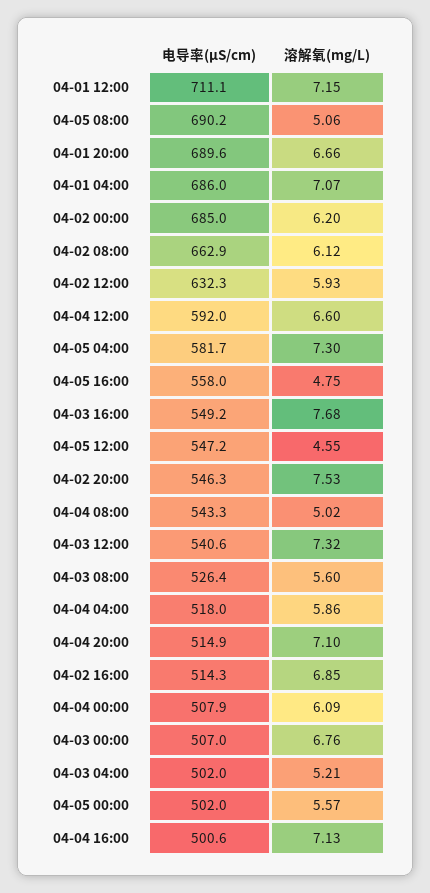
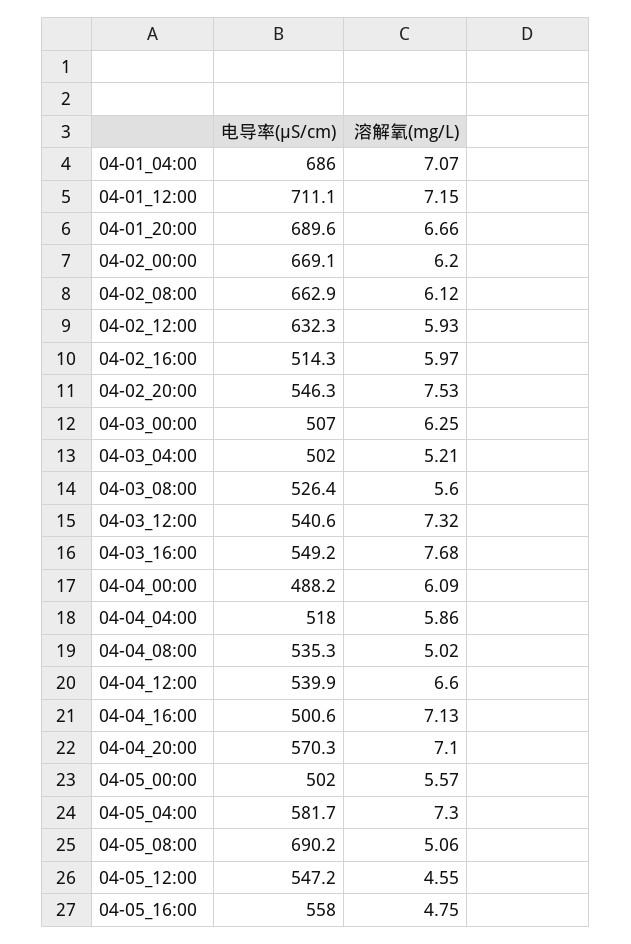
电导率(μS/cm), 04-02 00:00: 685 -> 669.1
电导率(μS/cm), 04-04 12:00: 592 -> 539.9
电导率(μS/cm), 04-04 08:00: 543.3 -> 535.3
电导率(μS/cm), 04-04 20:00: 514.9 -> 570.3
溶解氧(mg/L), 04-02 16:00: 6.85 -> 5.97
电导率(μS/cm), 04-04 00:00: 507.9 -> 488.2
溶解氧(mg/L), 04-03 00:00: 6.76 -> 6.25

